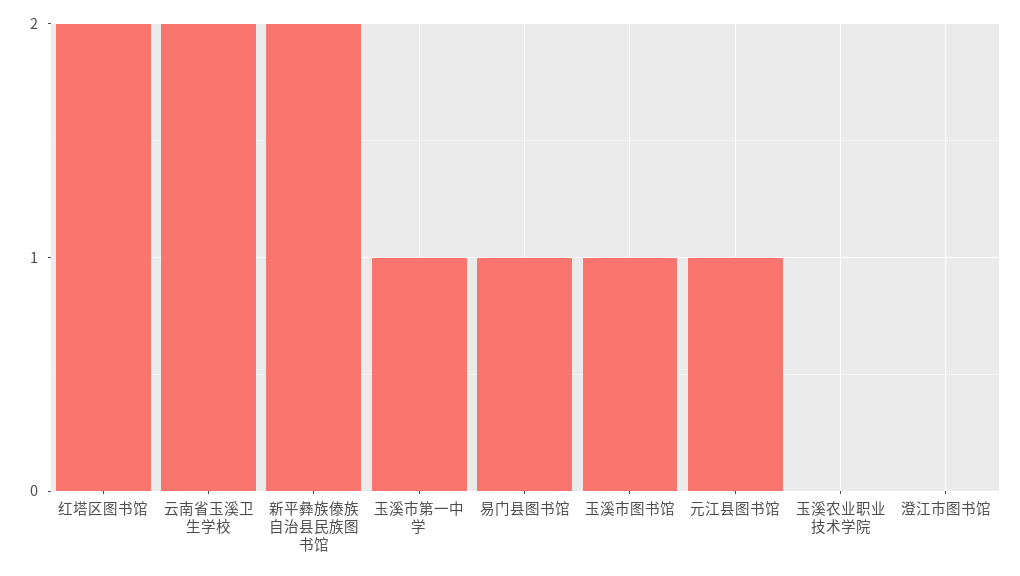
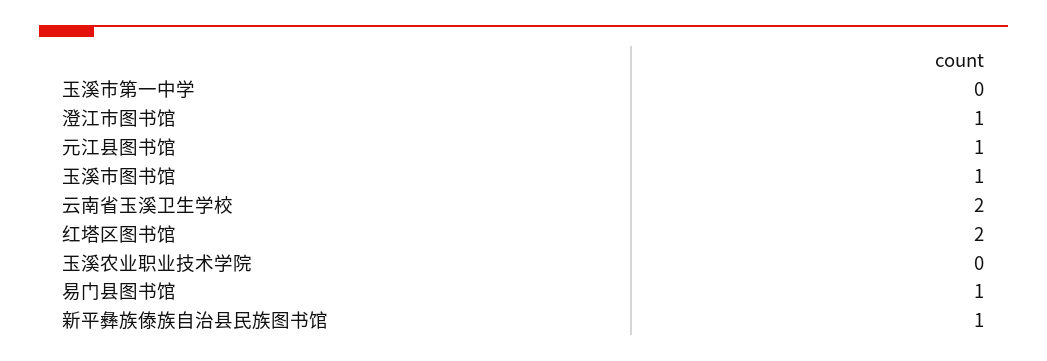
新平彝族傣族自治县民族图书馆: 2 -> 1
玉溪市第一中学: 1 -> 0
澄江市图书馆: 0 -> 1

